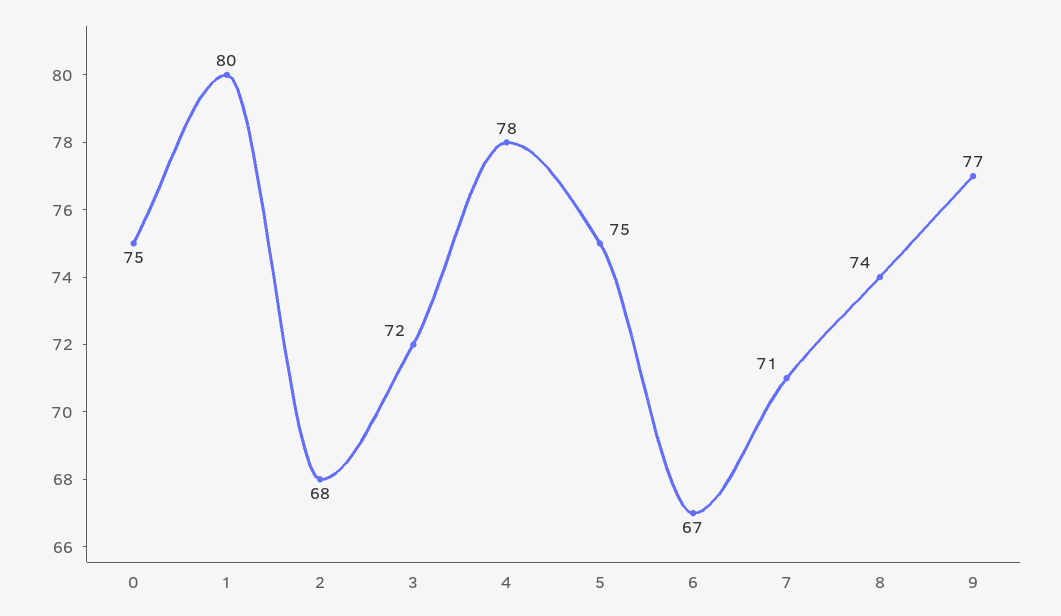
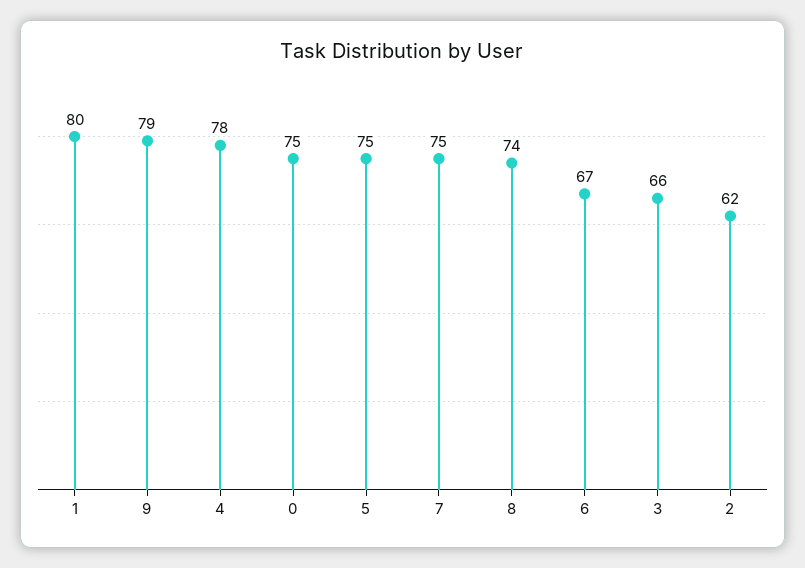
2: 68 -> 62
3: 72 -> 66
7: 71 -> 75
9: 77 -> 79

